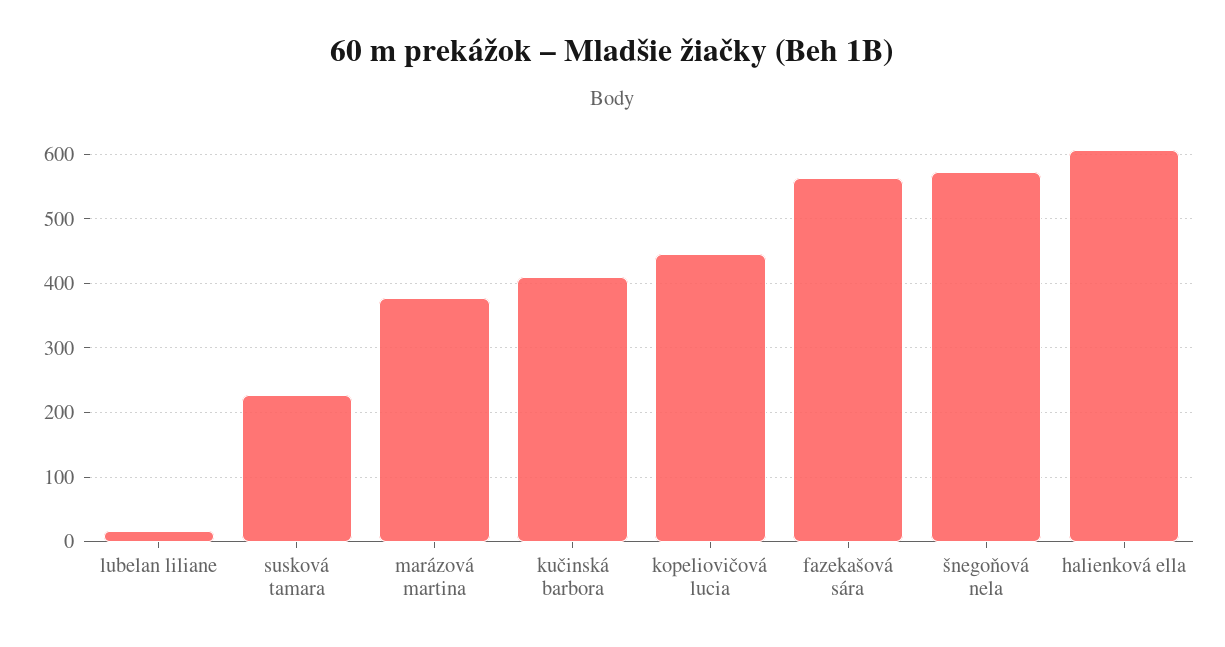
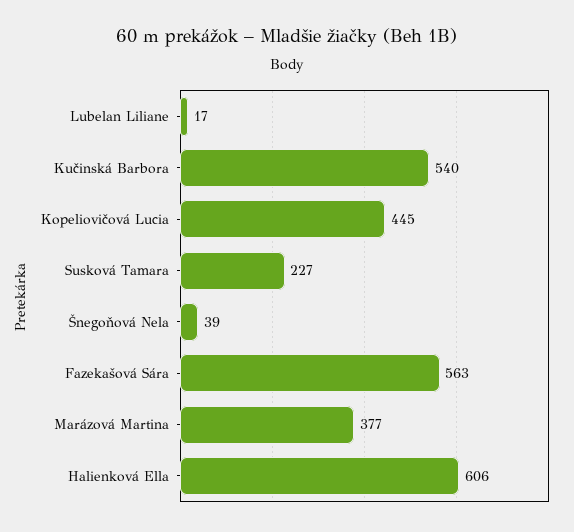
kučinská barbora: 410 -> 540
šnegoňová nela: 570 -> 39

